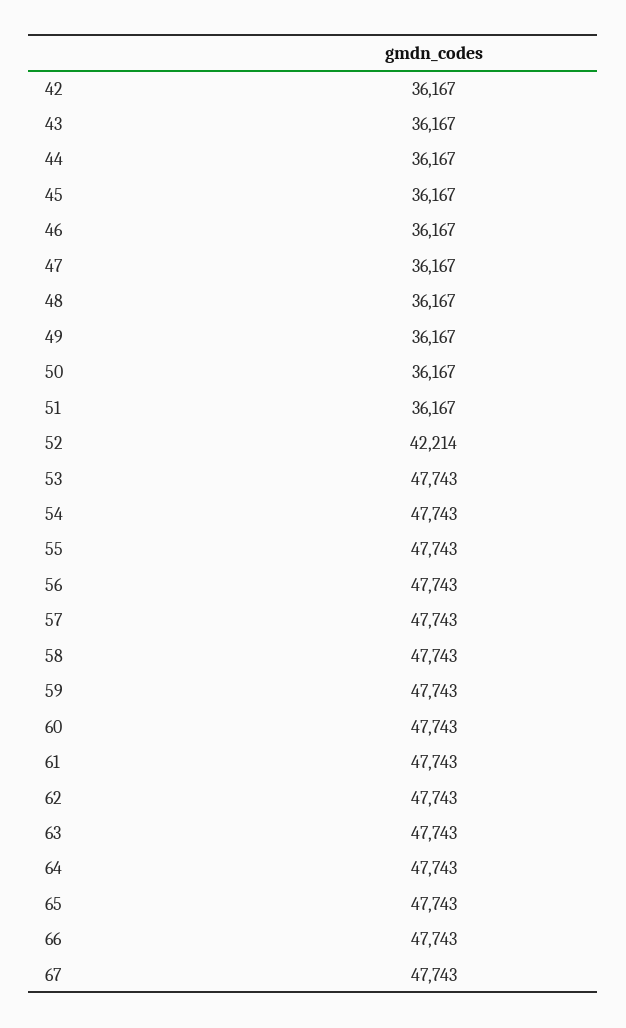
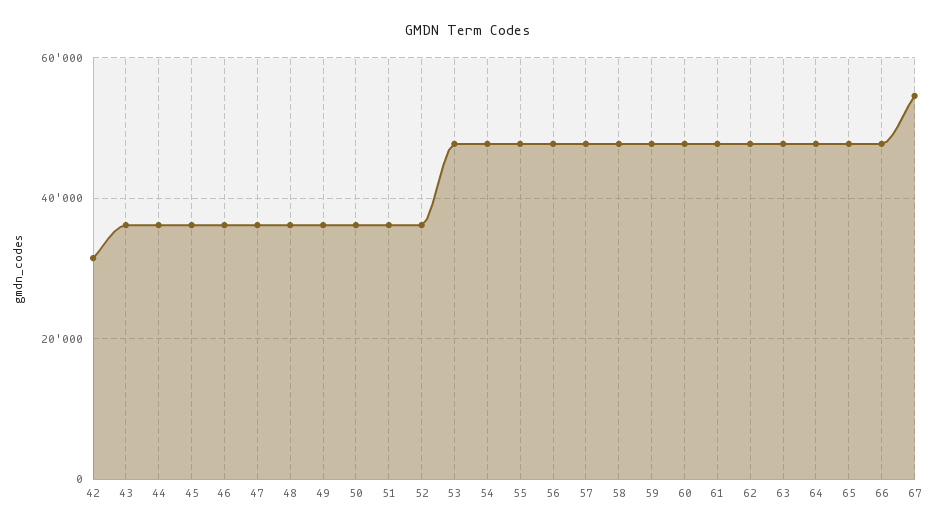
42: 36167 -> 32000
52: 42214 -> 36000
67: 47743 -> 54000

